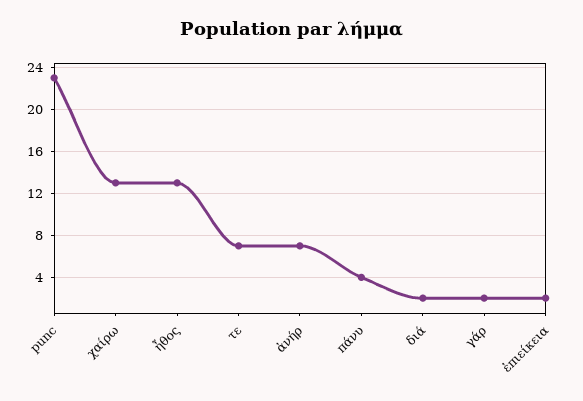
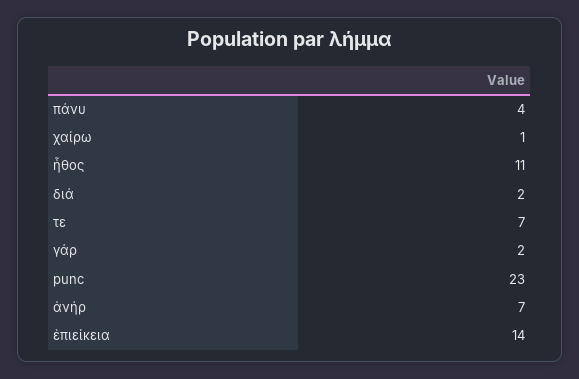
χαίρω: 13 -> 1
ἦθος: 13 -> 11
ἐπιείκεια: 2 -> 14

